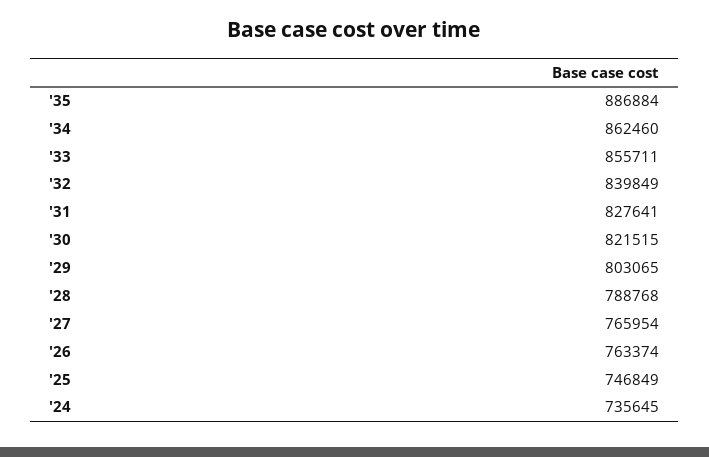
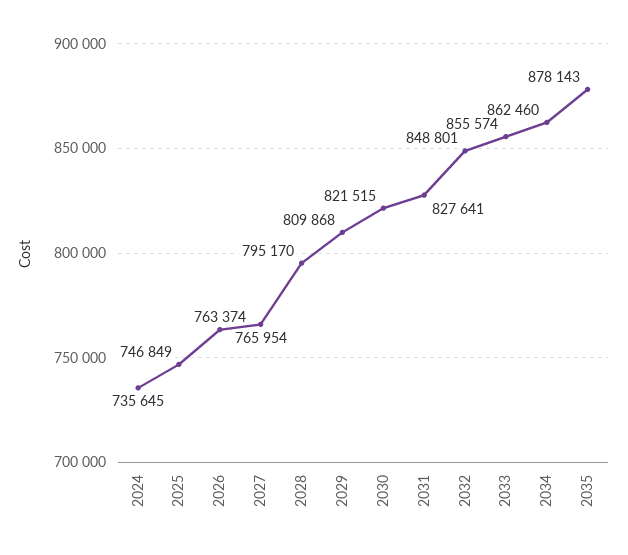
'35: 886884 -> 878143
'33: 855711 -> 855574
'32: 839849 -> 848801
'29: 803065 -> 809868
'28: 788768 -> 795170

